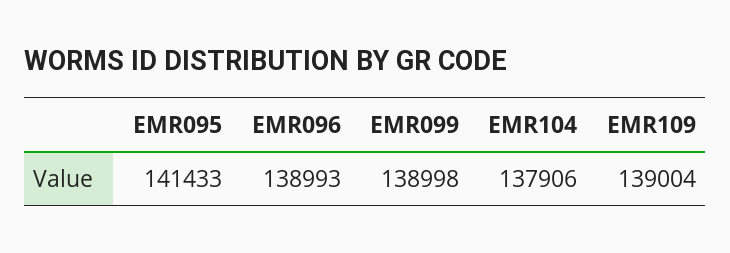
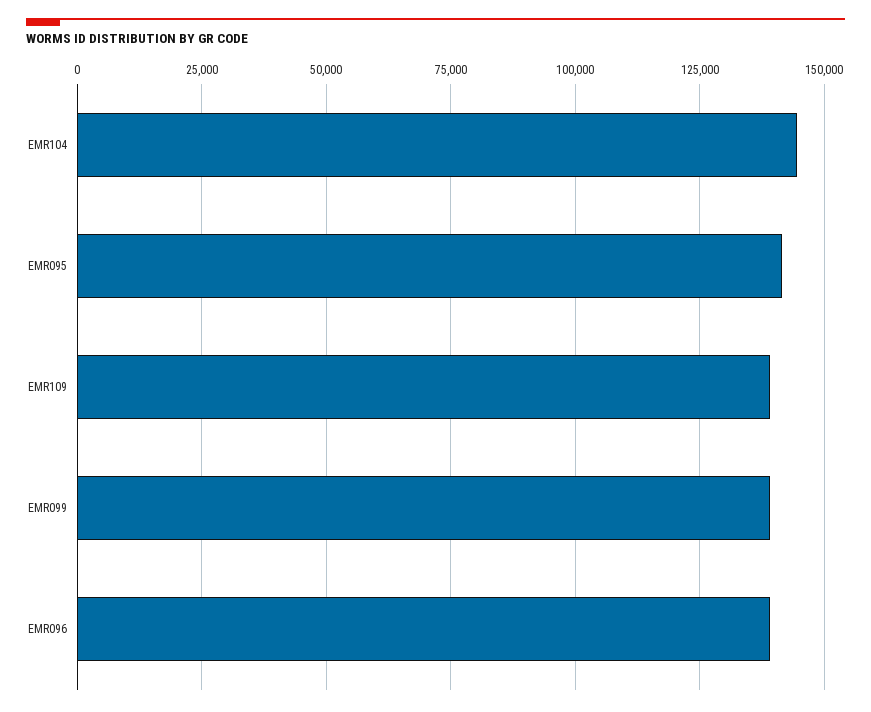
EMR104: 137906 -> 145000

